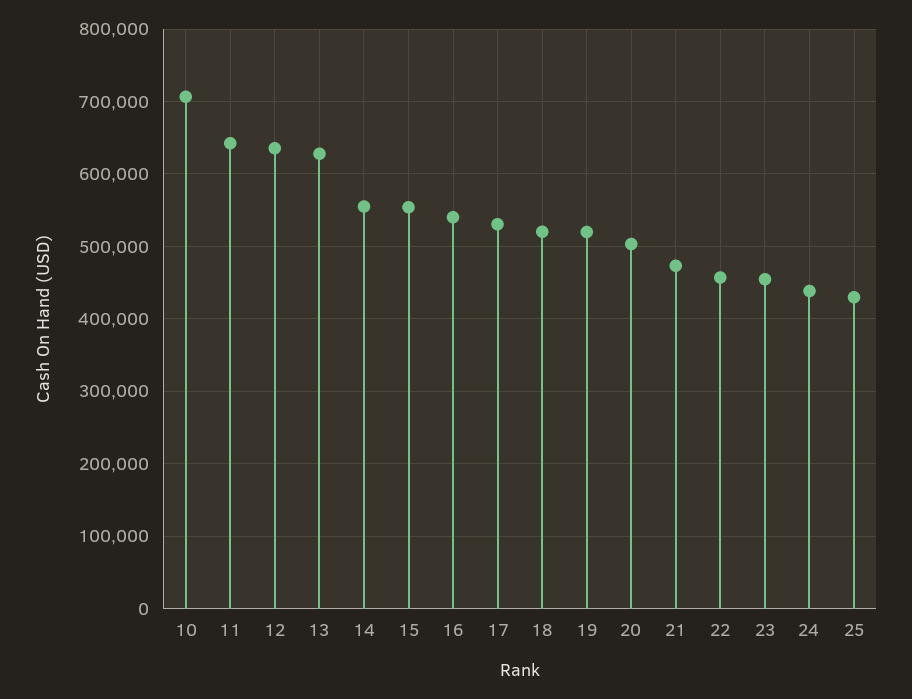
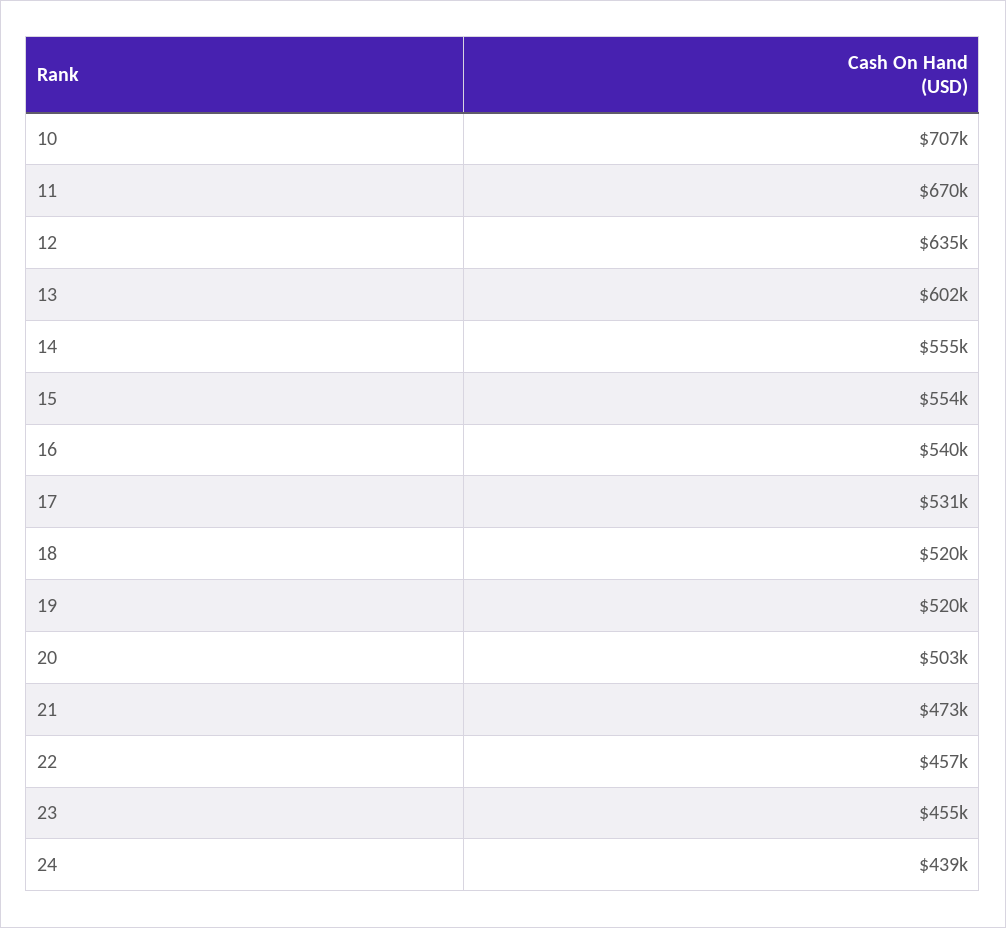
11: 640000 -> 670000
13: 630000 -> 602000
25: 430000 -> none

